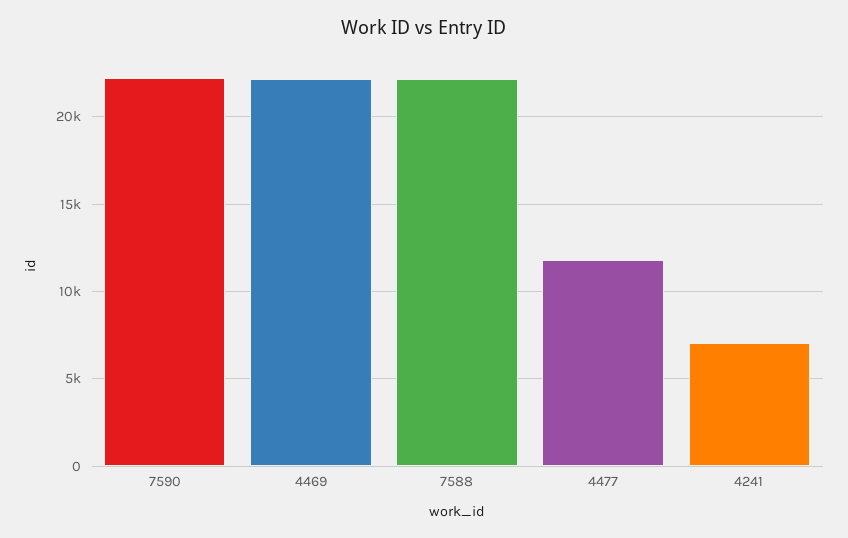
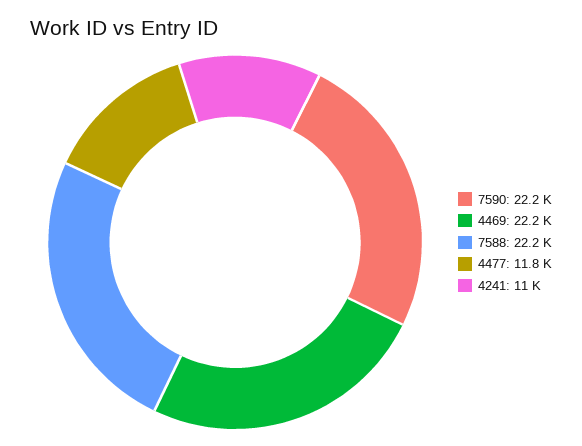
4241: 7000 -> 11000

